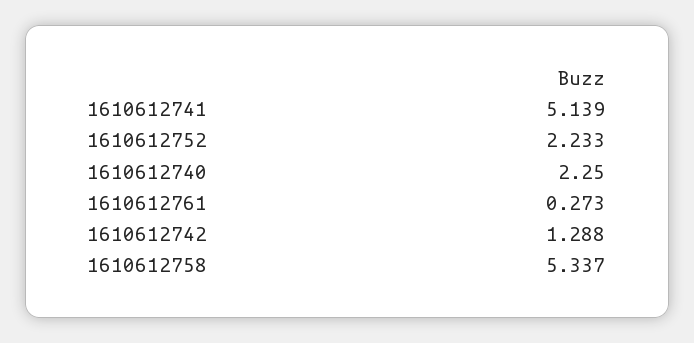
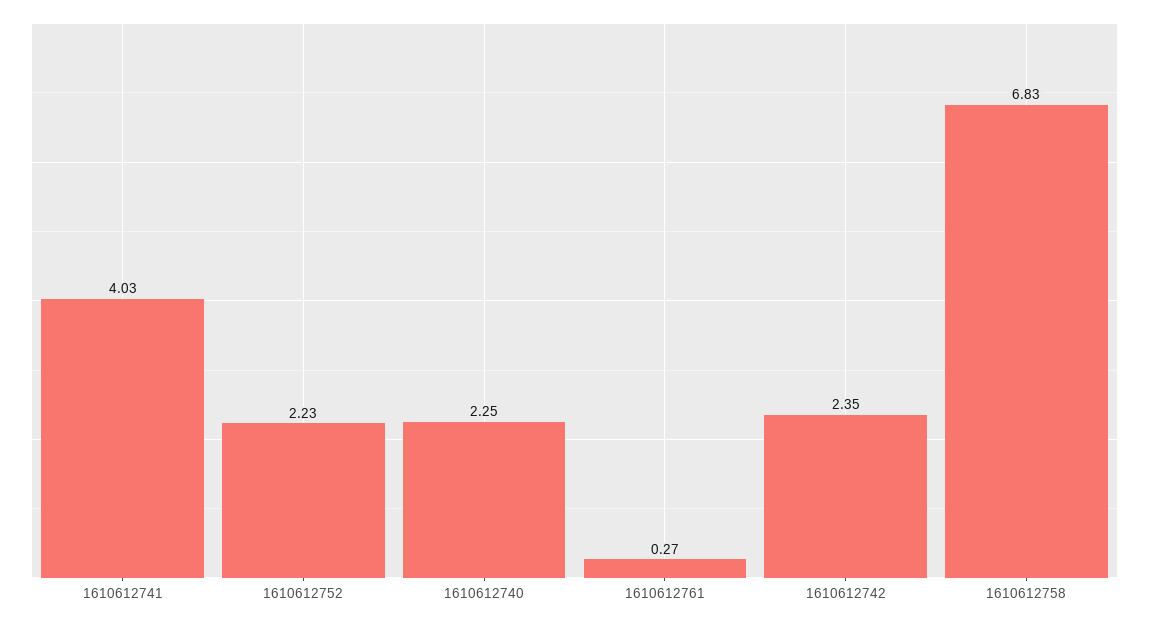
1610612741: 5.139 -> 4.03
1610612742: 1.288 -> 2.35
1610612758: 5.337 -> 6.83

